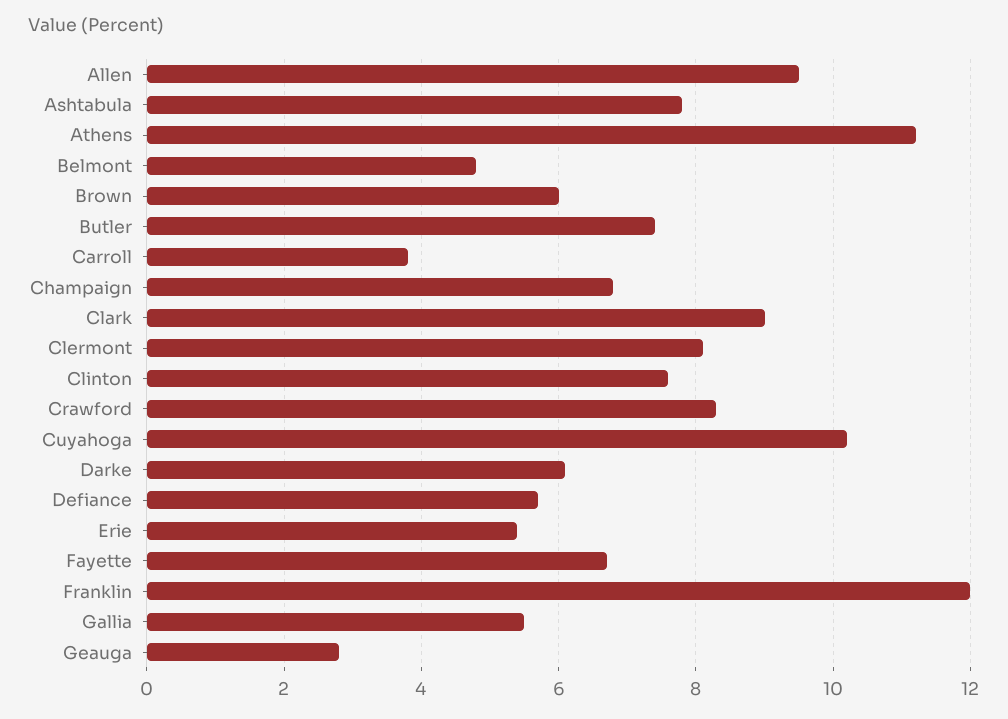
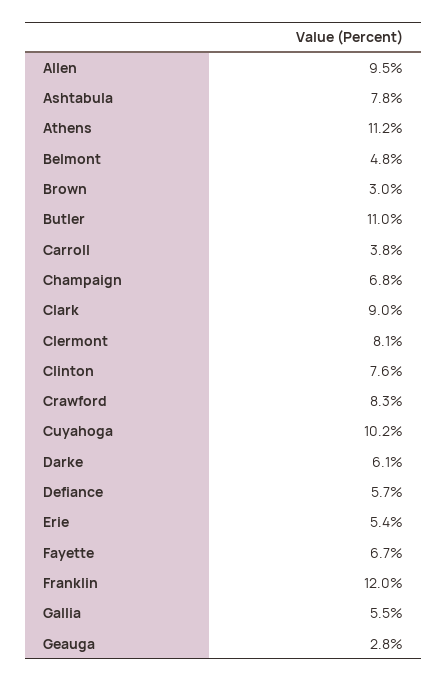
Brown: 6 -> 3
Butler: 7.5 -> 11

